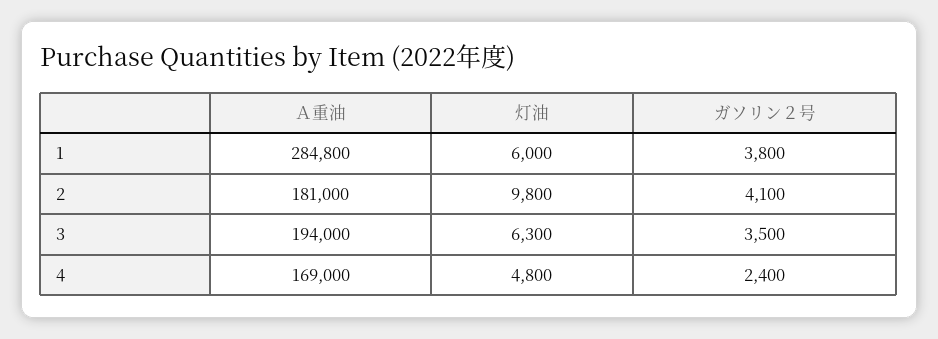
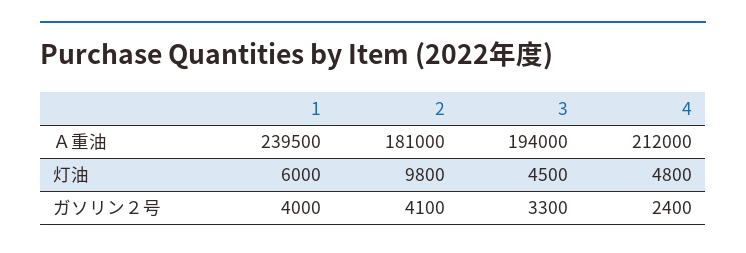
Ａ重油, 1: 284800 -> 239500
ガソリン２号, 1: 3800 -> 4000
灯油, 3: 6300 -> 4500
ガソリン２号, 3: 3500 -> 3300
Ａ重油, 4: 169000 -> 212000

